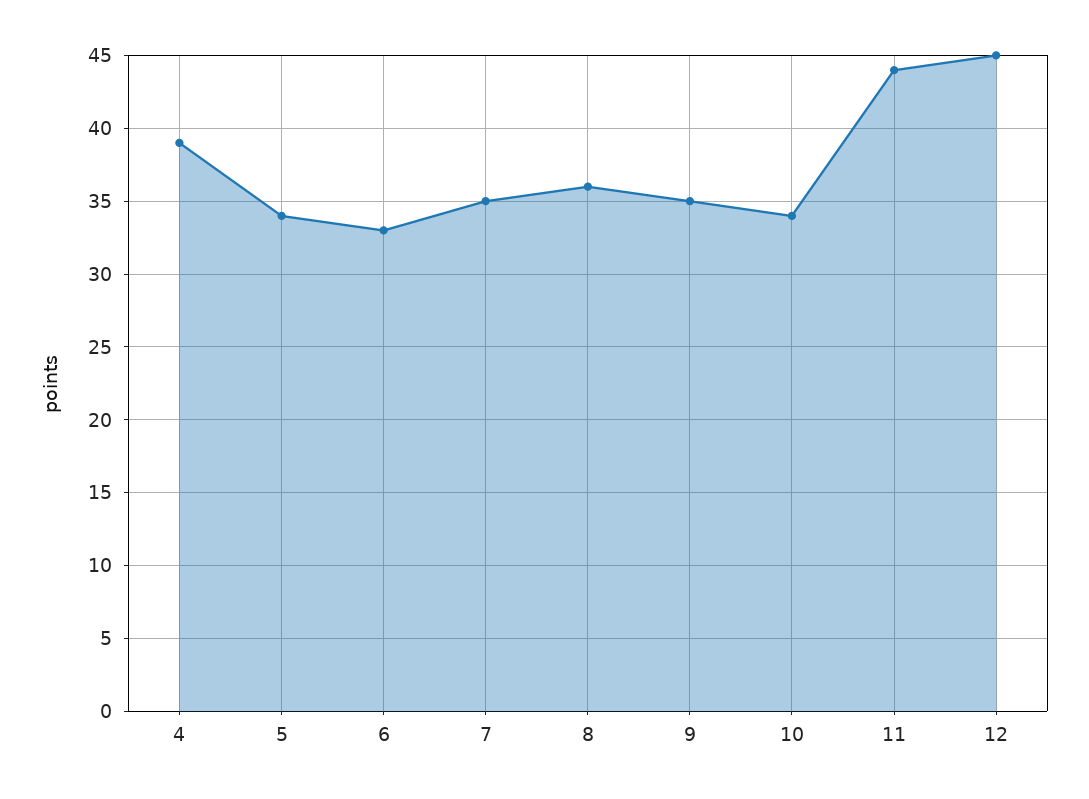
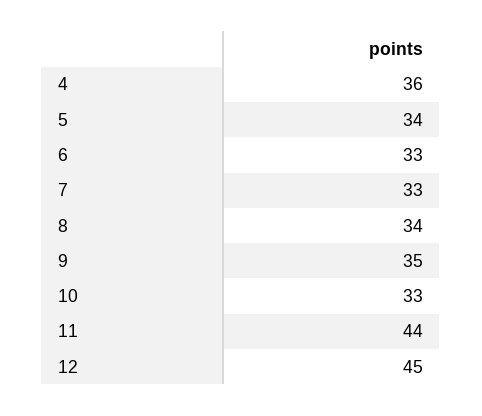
4: 39 -> 36
7: 35 -> 33
8: 36 -> 34
10: 34 -> 33

